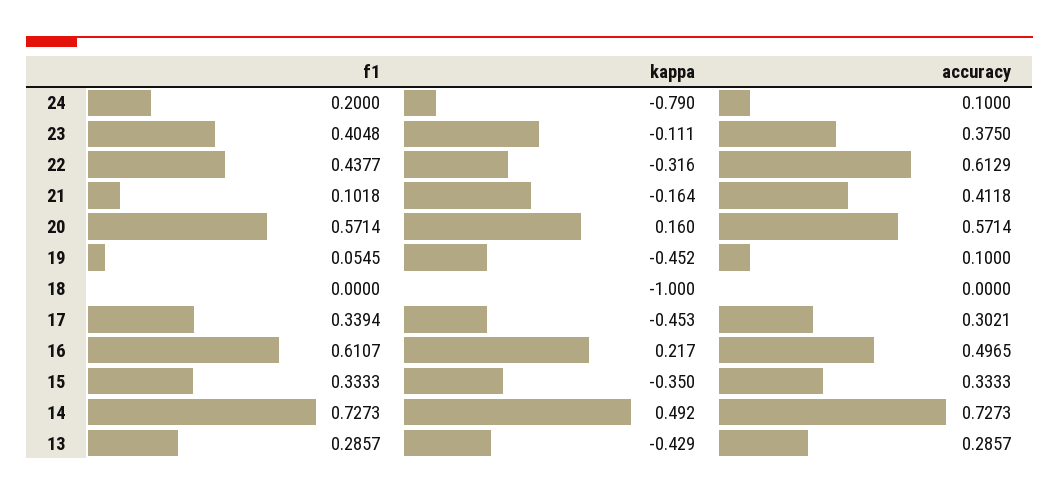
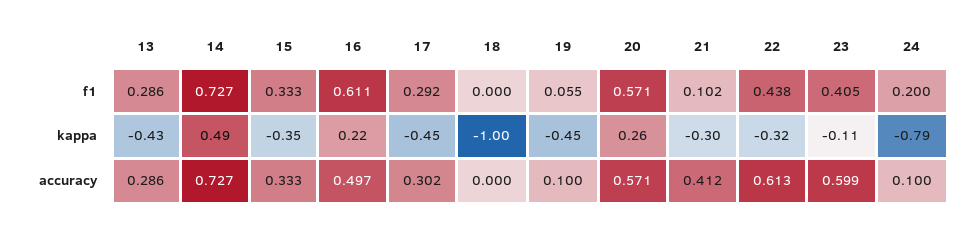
accuracy, 23: 0.375 -> 0.599
kappa, 21: -0.164 -> -0.3
kappa, 20: 0.16 -> 0.26
f1, 17: 0.3394 -> 0.292

